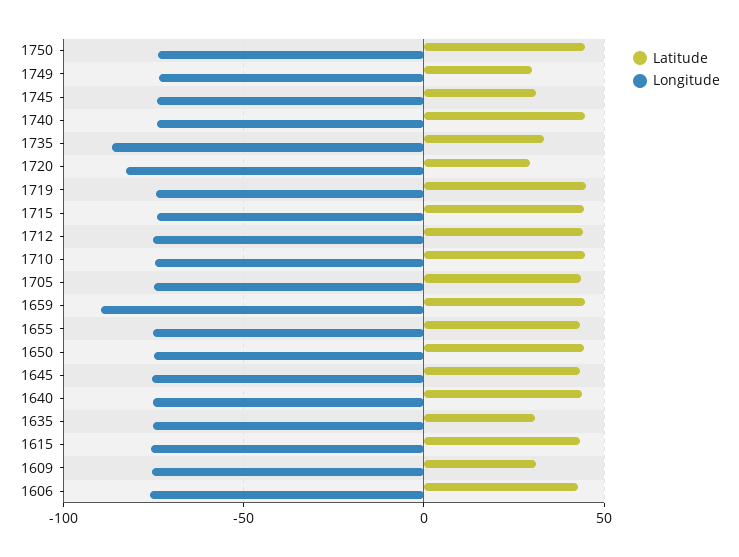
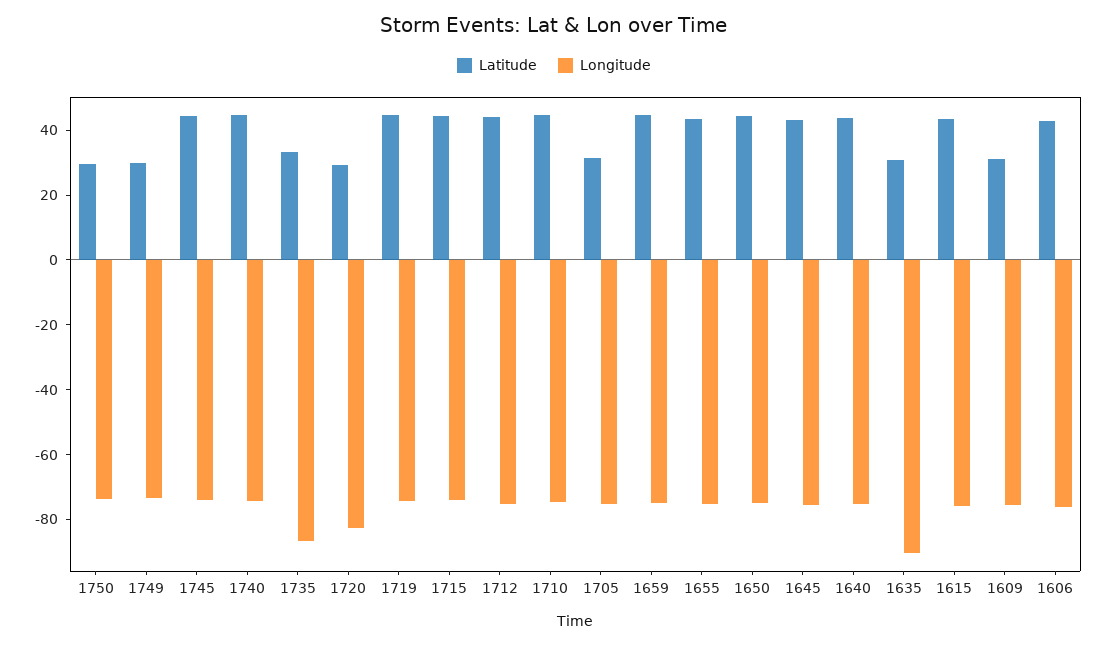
Latitude, 1750: 45 -> 30
Latitude, 1745: 30 -> 45
Latitude, 1705: 45 -> 30
Longitude, 1659: -90 -> -75
Longitude, 1635: -75 -> -90

